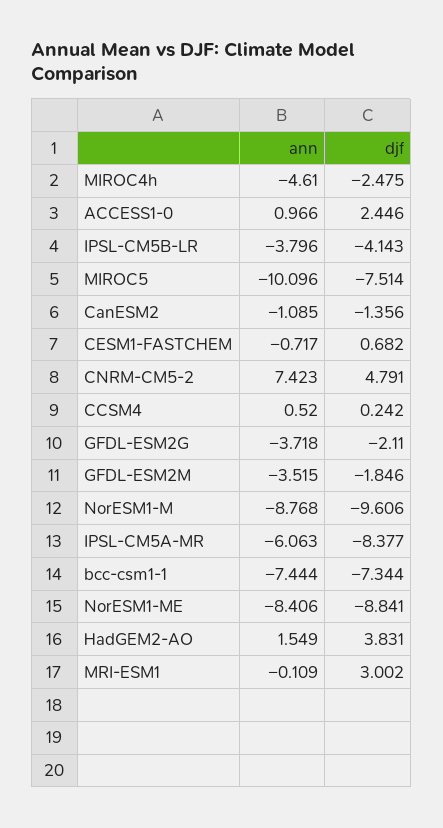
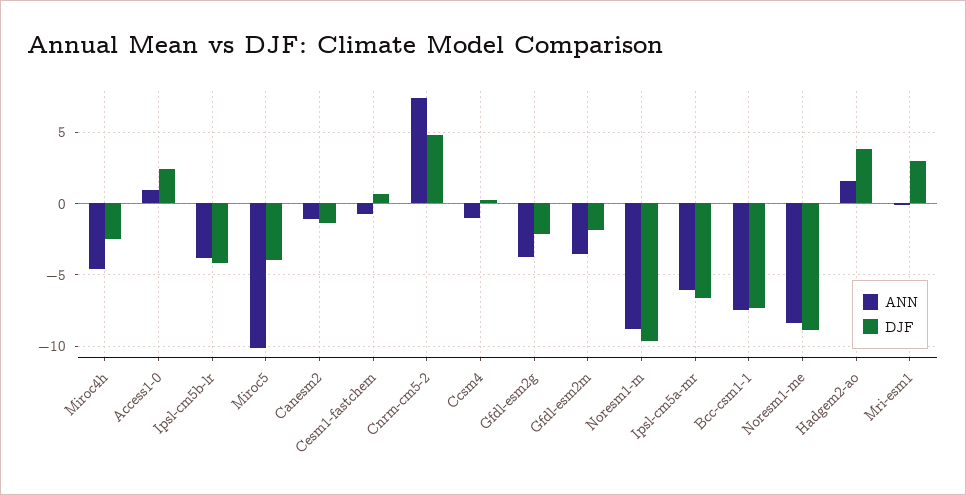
djf, MIROC5: -7.514 -> -4
ann, CCSM4: 0.52 -> -1
djf, IPSL-CM5A-MR: -8.377 -> -6.5

